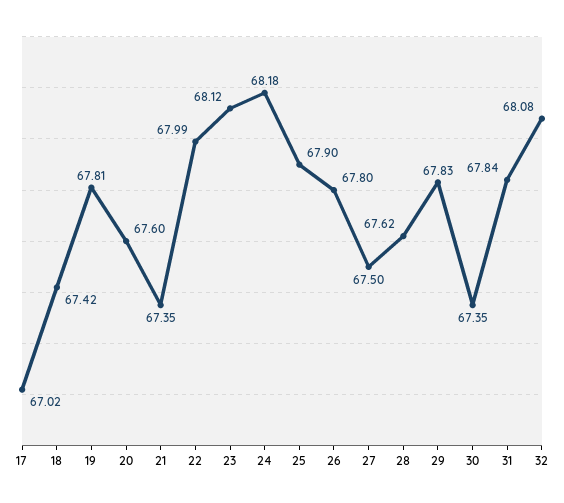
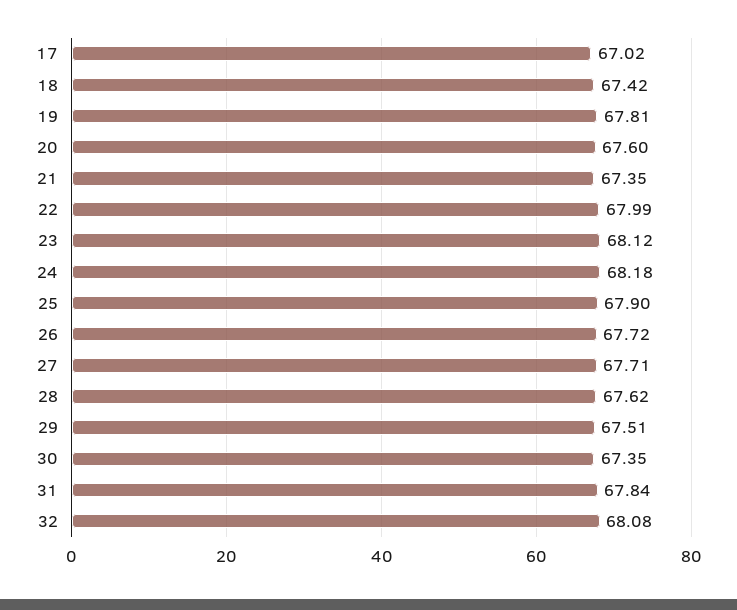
26: 67.8 -> 67.72
27: 67.5 -> 67.71
29: 67.83 -> 67.51

